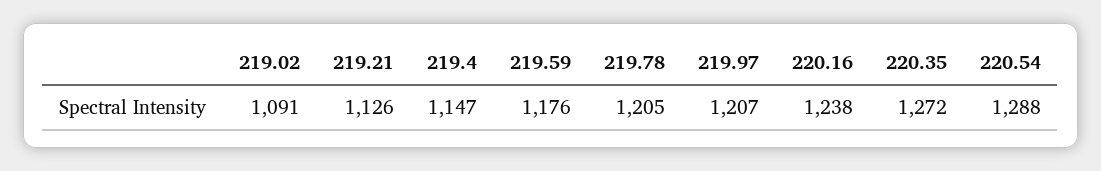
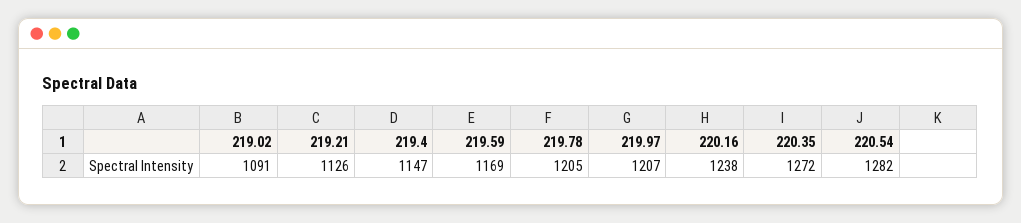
219.59: 1176 -> 1169
220.54: 1288 -> 1282

